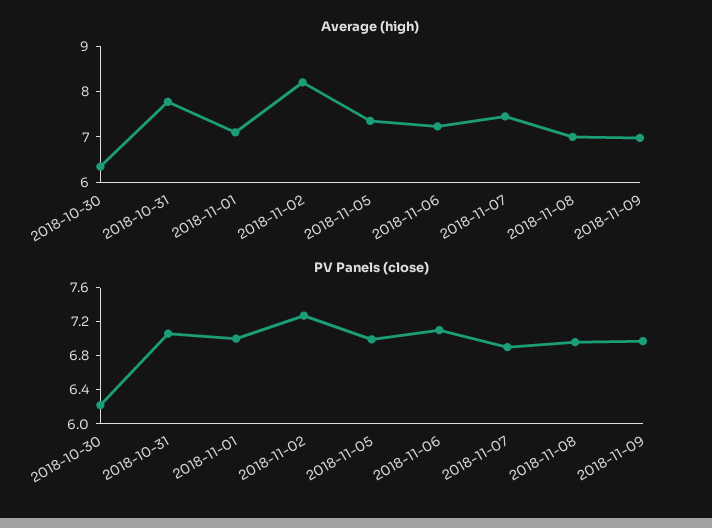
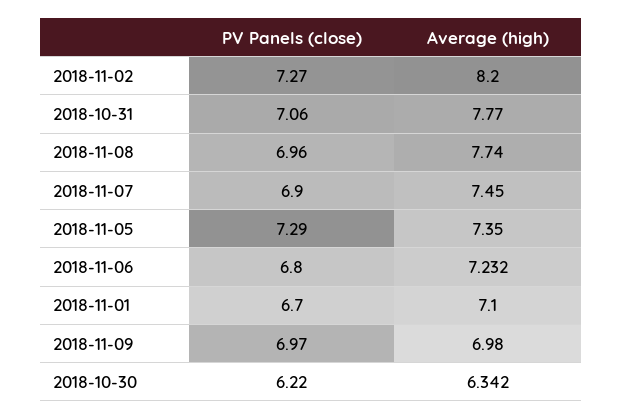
Average (high), 2018-11-08: 7 -> 7.74
PV Panels (close), 2018-11-01: 7 -> 6.7
PV Panels (close), 2018-11-05: 7 -> 7.29
PV Panels (close), 2018-11-06: 7.1 -> 6.8

